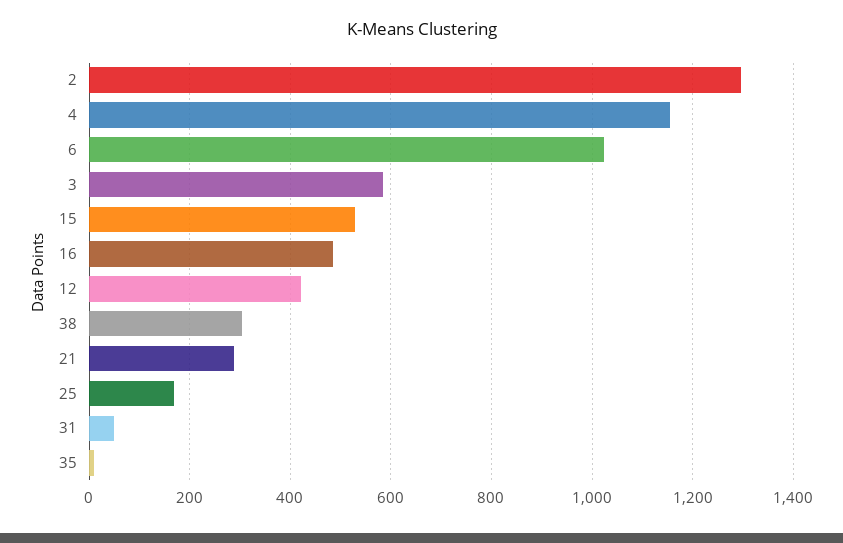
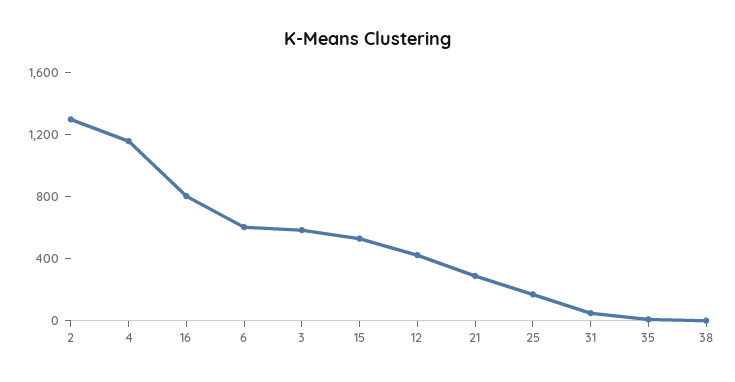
6: 1020 -> 600
16: 480 -> 800
38: 300 -> 0

